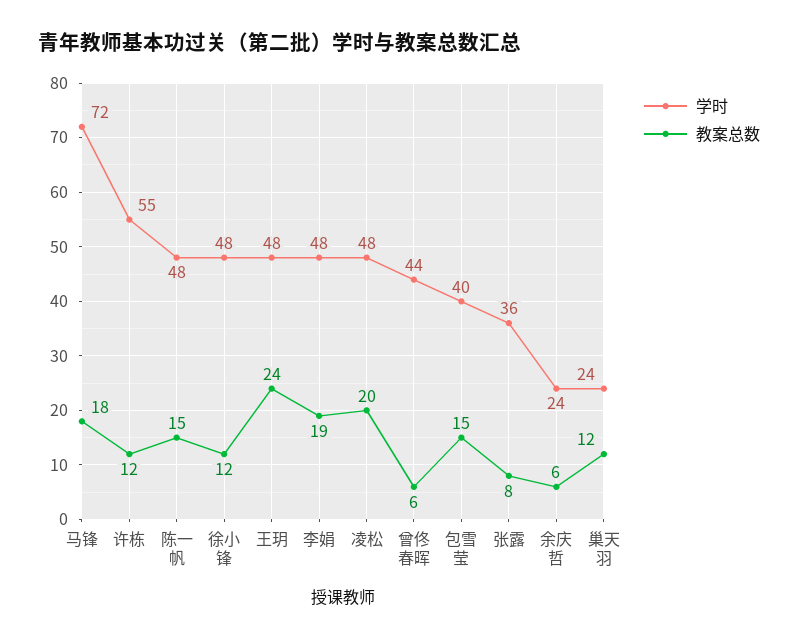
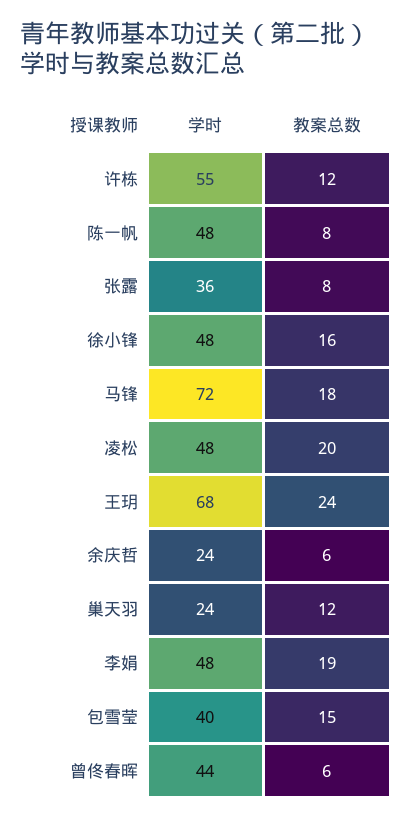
教案总数, 陈一帆: 15 -> 8
教案总数, 徐小锋: 12 -> 16
学时, 王玥: 48 -> 68

